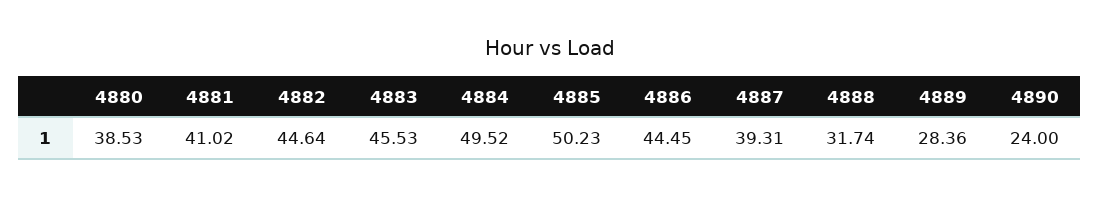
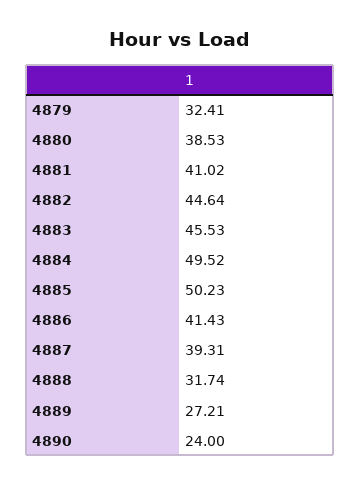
4886: 44.45 -> 41.43
4889: 28.36 -> 27.21
4879: none -> 32.41

